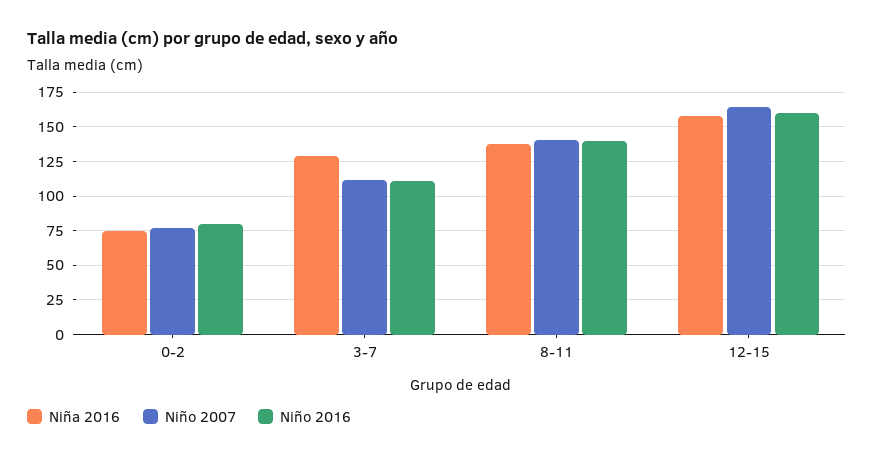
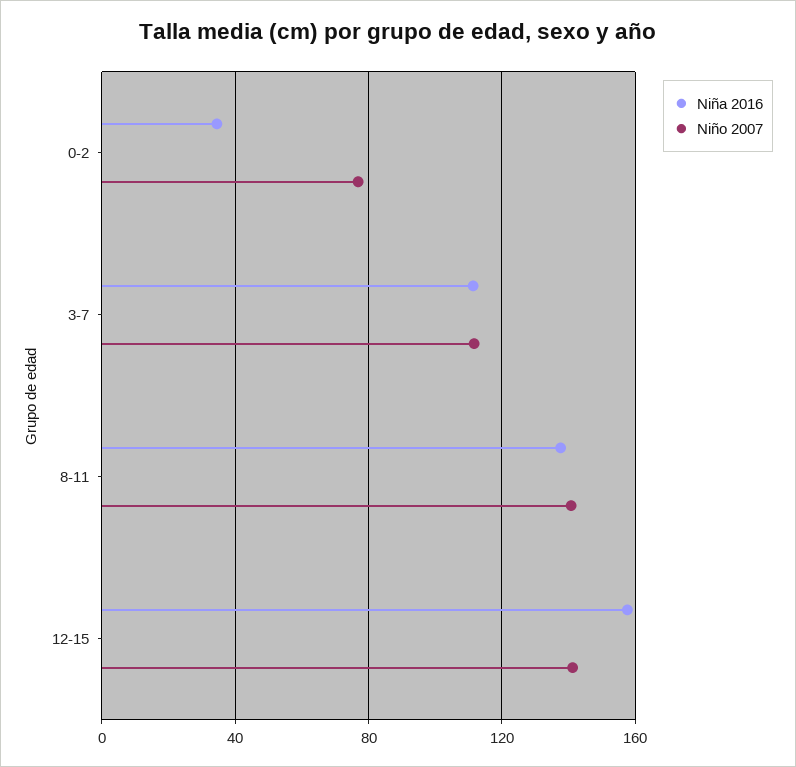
Niña 2016, 0-2: 75 -> 35
Niño 2016, 0-2: 80 -> none
Niña 2016, 3-7: 130 -> 110
Niño 2016, 3-7: 110 -> none
Niño 2016, 8-11: 140 -> none
Niño 2007, 12-15: 165 -> 140
Niño 2016, 12-15: 160 -> none

